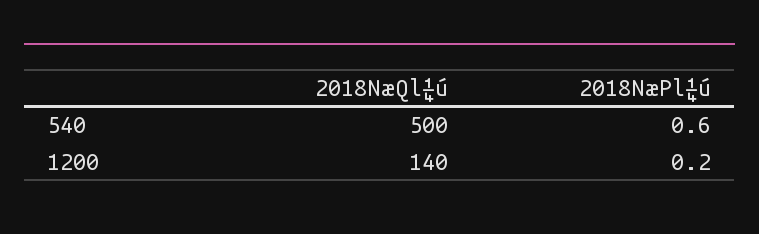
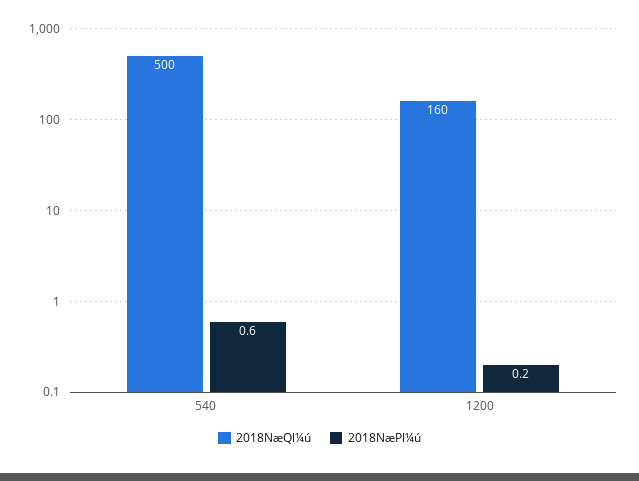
2018NæQl¼ú, 1200: 140 -> 160

